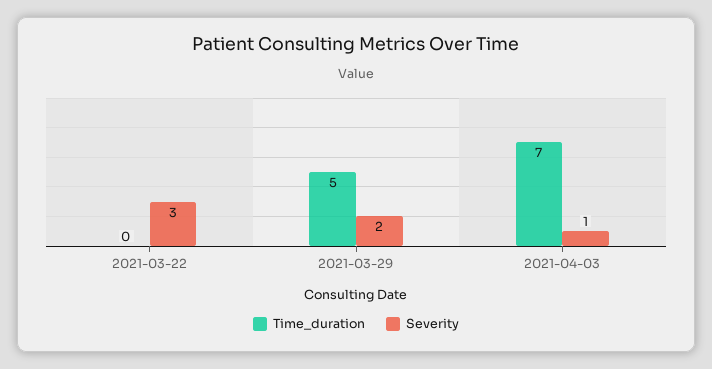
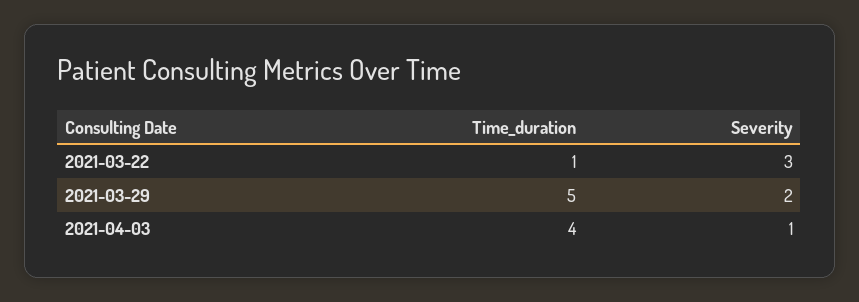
Time_duration, 2021-03-22: 0 -> 1
Time_duration, 2021-04-03: 7 -> 4

